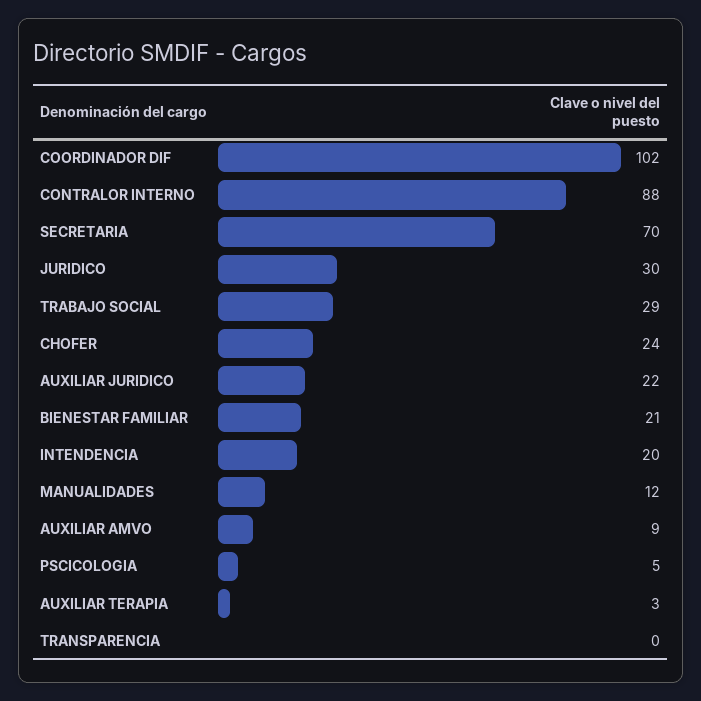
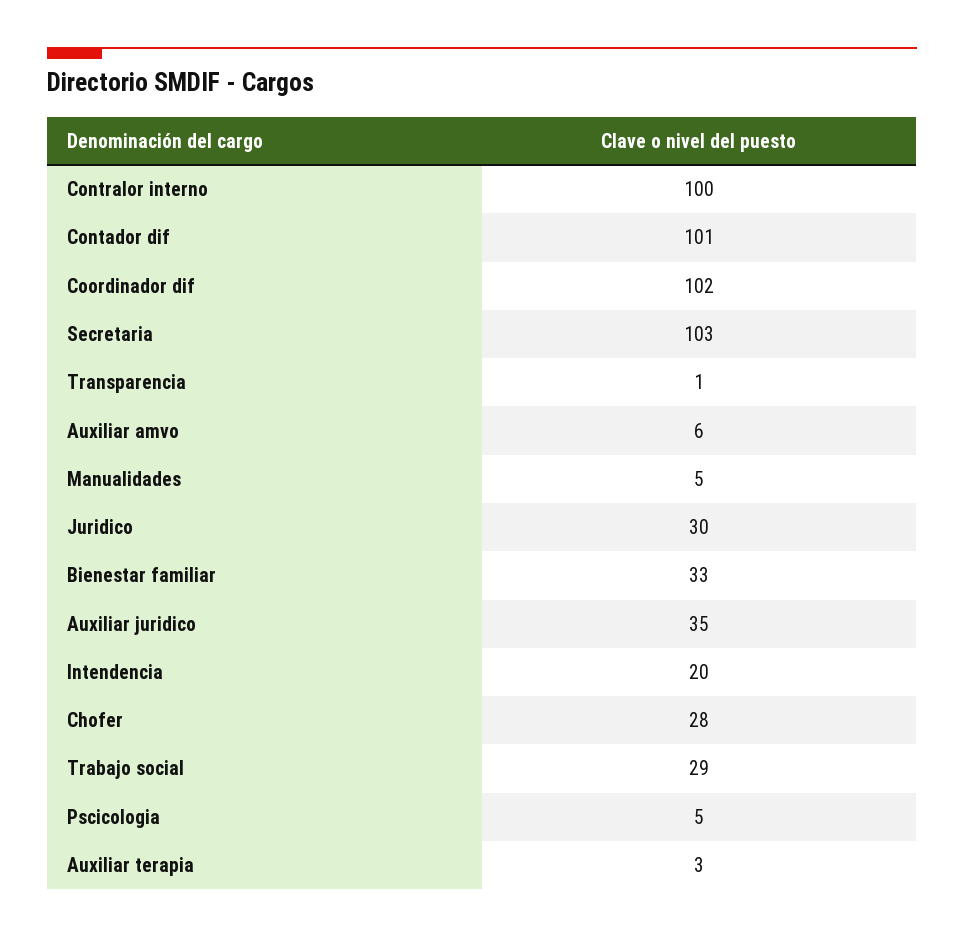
CONTRALOR INTERNO: 88 -> 100
SECRETARIA: 70 -> 103
CHOFER: 24 -> 28
AUXILIAR JURIDICO: 22 -> 35
BIENESTAR FAMILIAR: 21 -> 33
MANUALIDADES: 12 -> 5
AUXILIAR AMVO: 9 -> 6
TRANSPARENCIA: 0 -> 1
Contador dif: none -> 101

